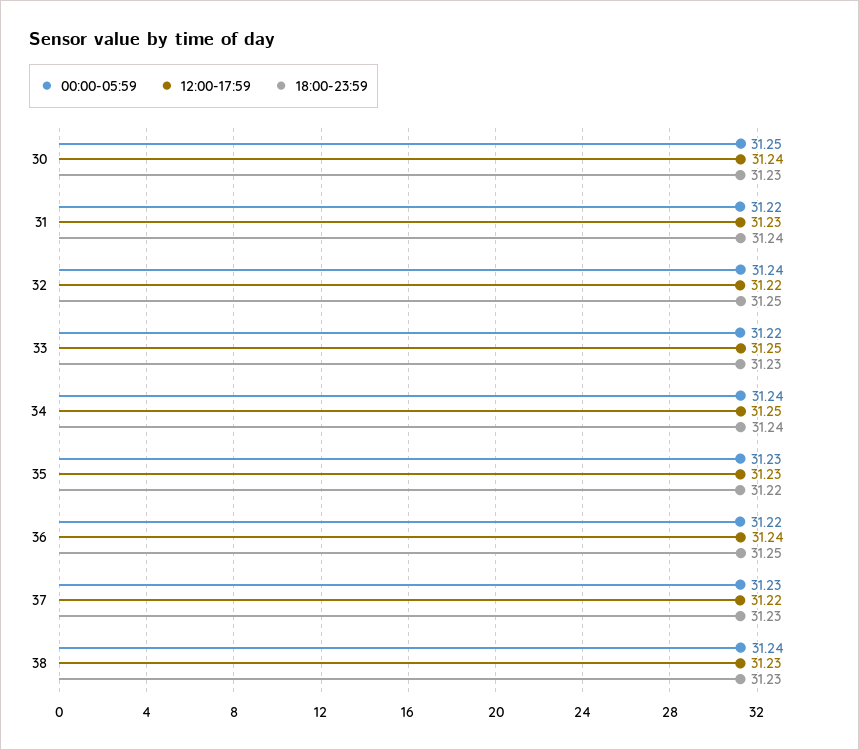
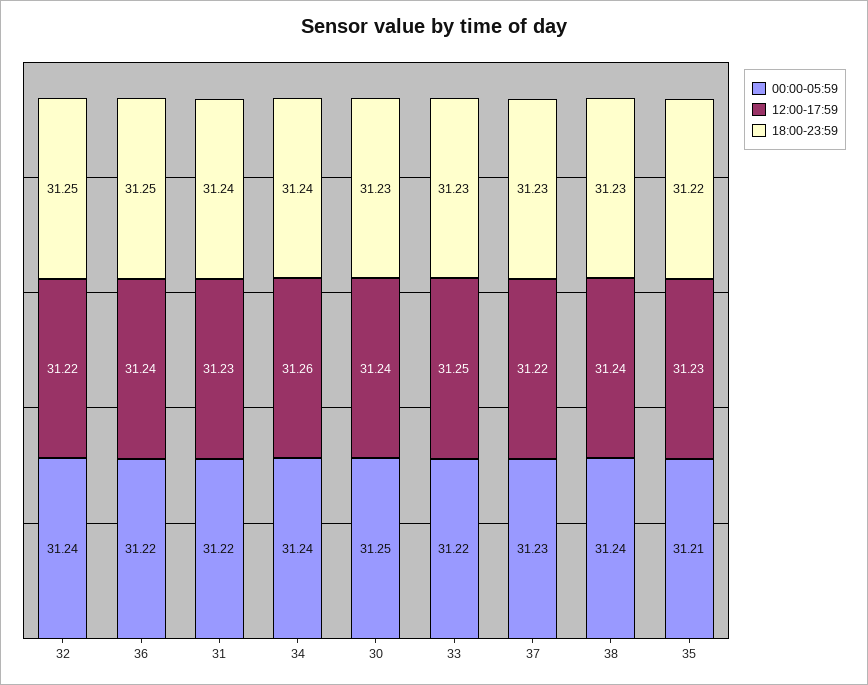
12:00-17:59, 34: 31.25 -> 31.26
00:00-05:59, 35: 31.23 -> 31.21
12:00-17:59, 38: 31.23 -> 31.24

